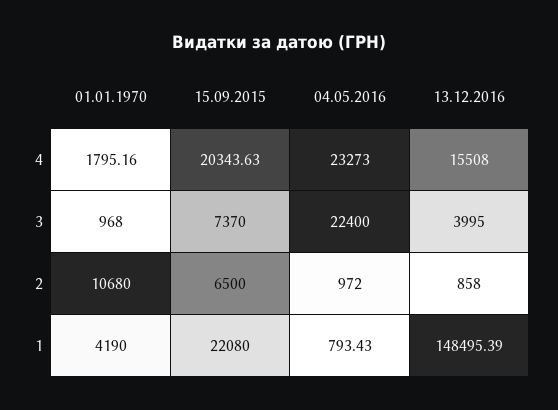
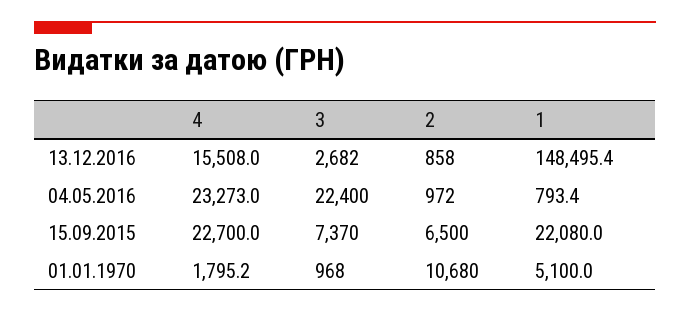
15.09.2015, 4: 20343.63 -> 22700
13.12.2016, 3: 3995 -> 2682
01.01.1970, 1: 4190 -> 5100

